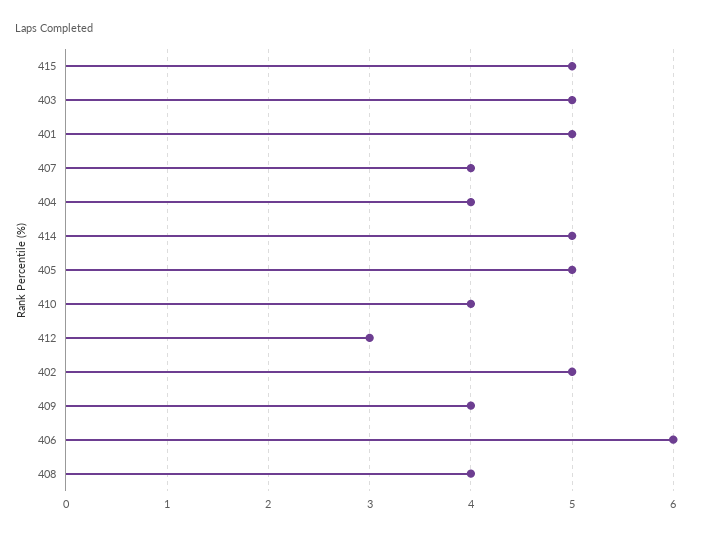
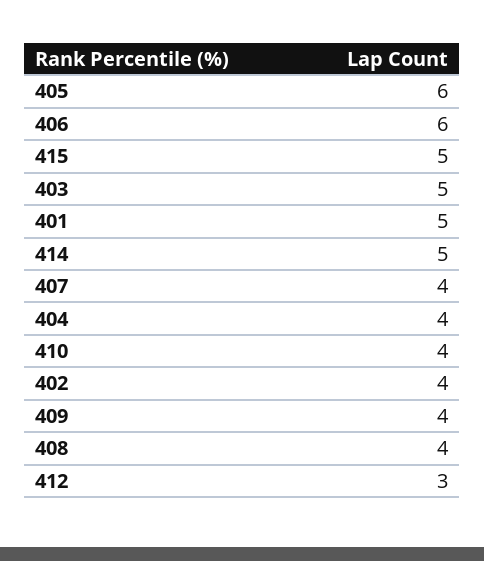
405: 5 -> 6
402: 5 -> 4

